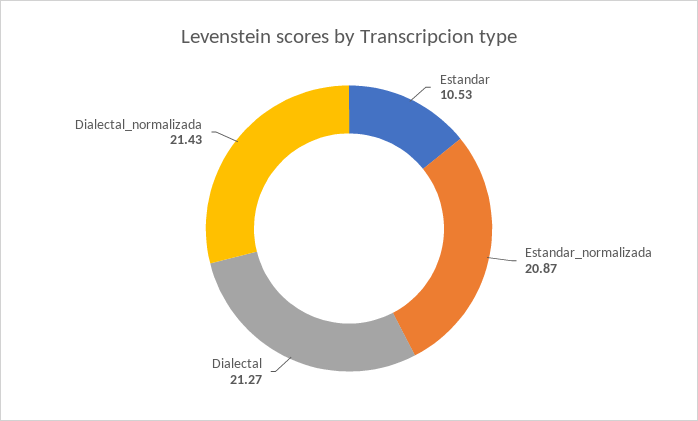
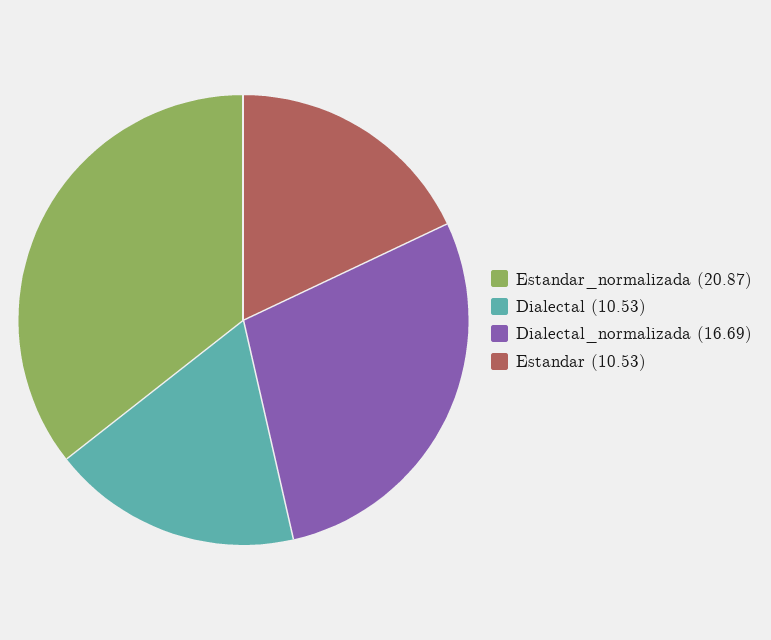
Dialectal: 21.27 -> 10.53
Dialectal_normalizada: 21.43 -> 16.69

